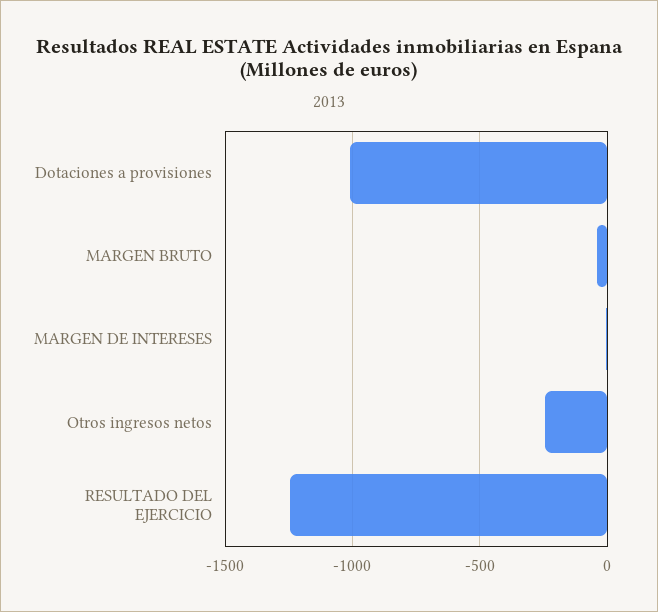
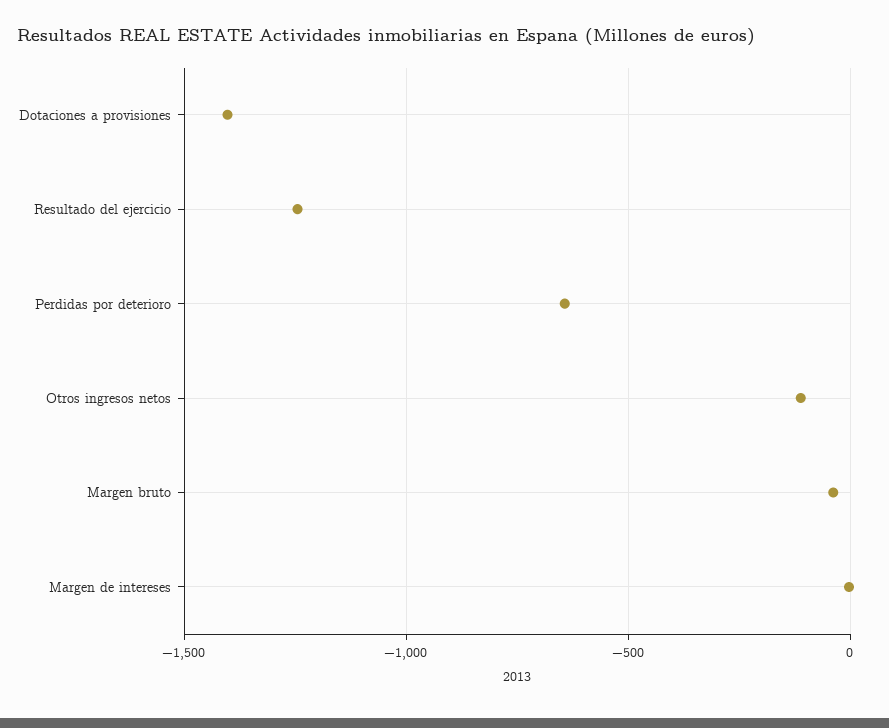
Dotaciones a provisiones: -1000 -> -1400
Otros ingresos netos: -250 -> -100
Perdidas por deterioro: none -> -650

